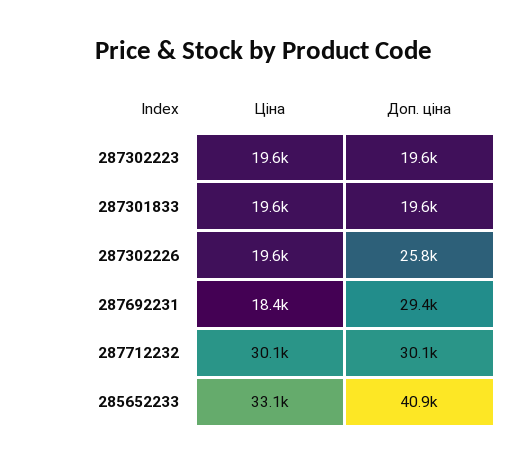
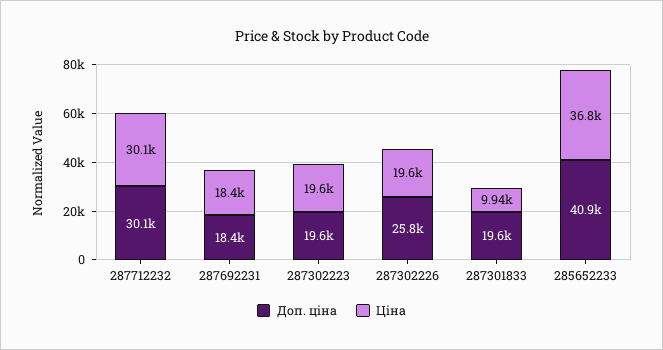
Ціна, 287301833: 19600 -> 9940
Доп. ціна, 287692231: 29400 -> 18400
Ціна, 285652233: 33100 -> 36800

